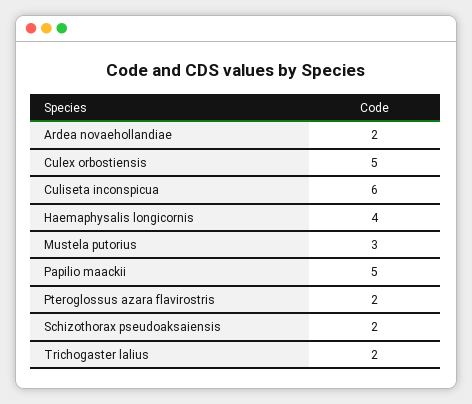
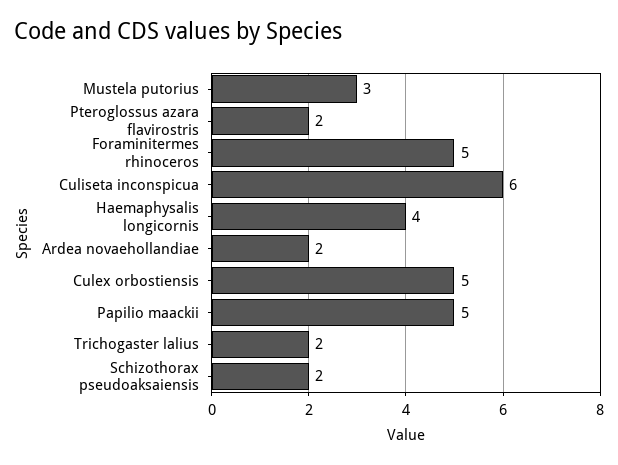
Foraminitermes rhinoceros: none -> 5

